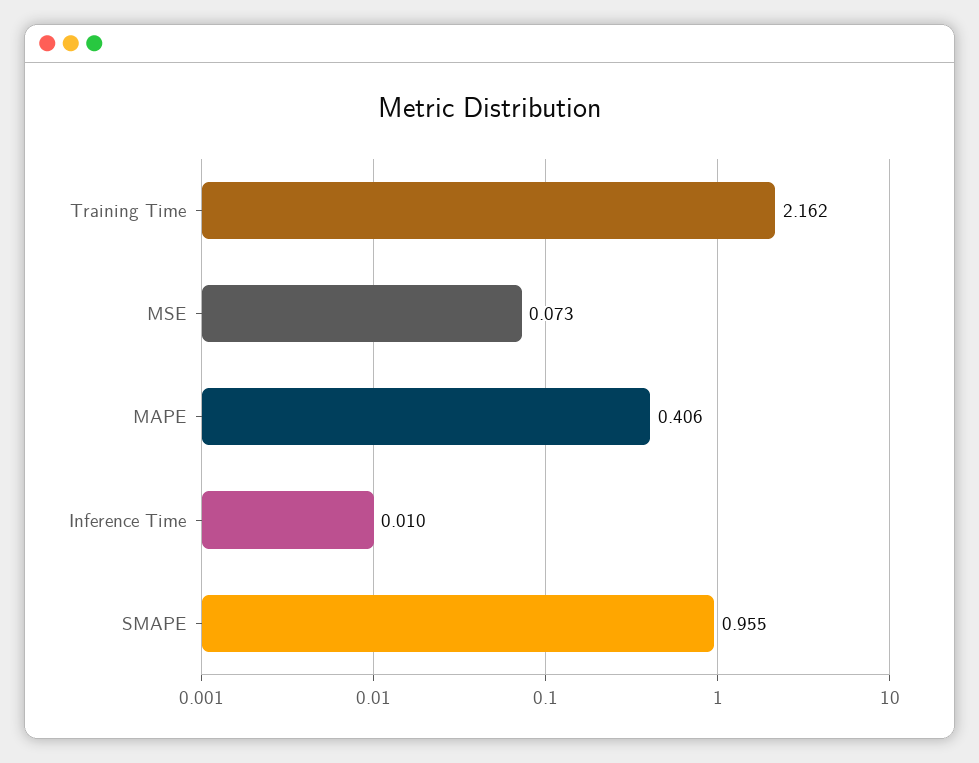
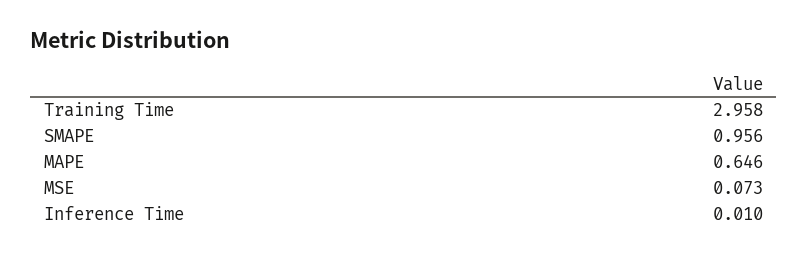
Training Time: 2.162 -> 2.958
MAPE: 0.406 -> 0.646
SMAPE: 0.955 -> 0.956

